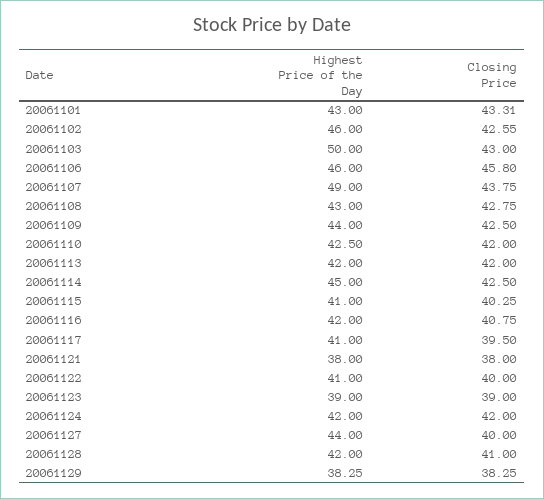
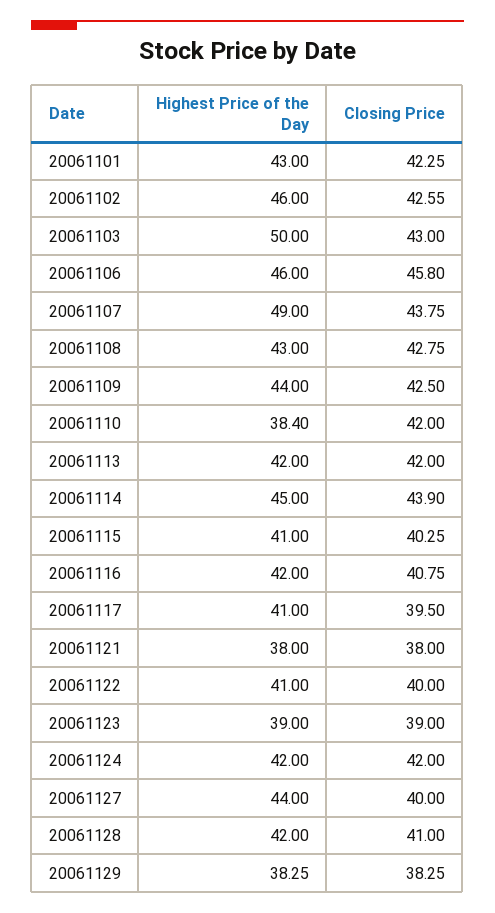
Closing Price, 20061101: 43.31 -> 42.25
Highest Price of the Day, 20061110: 42.5 -> 38.4
Closing Price, 20061114: 42.5 -> 43.9

